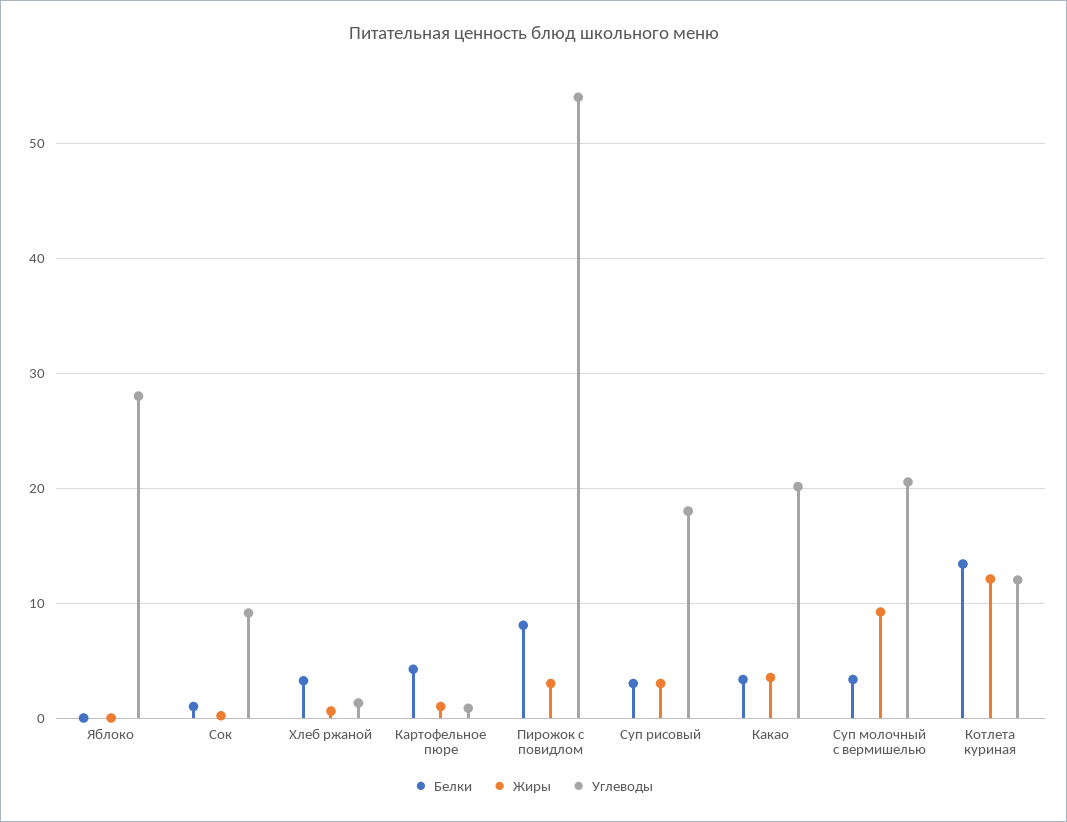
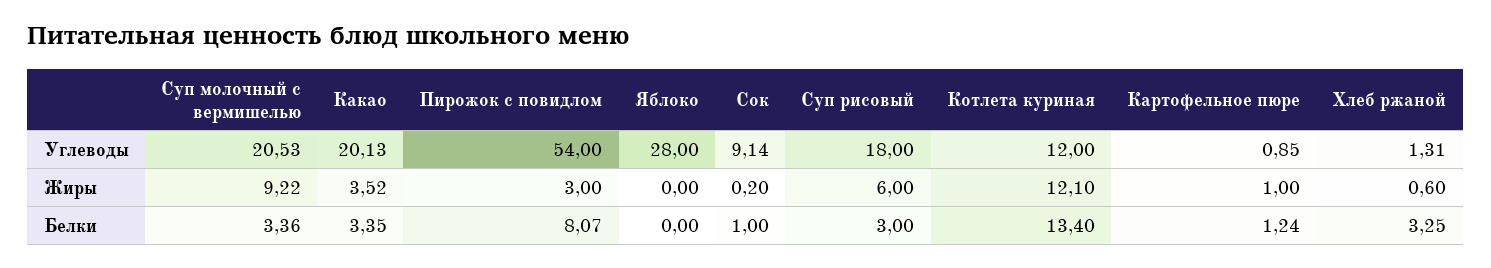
Белки, Картофельное пюре: 4 -> 1.24
Жиры, Суп рисовый: 3 -> 6

